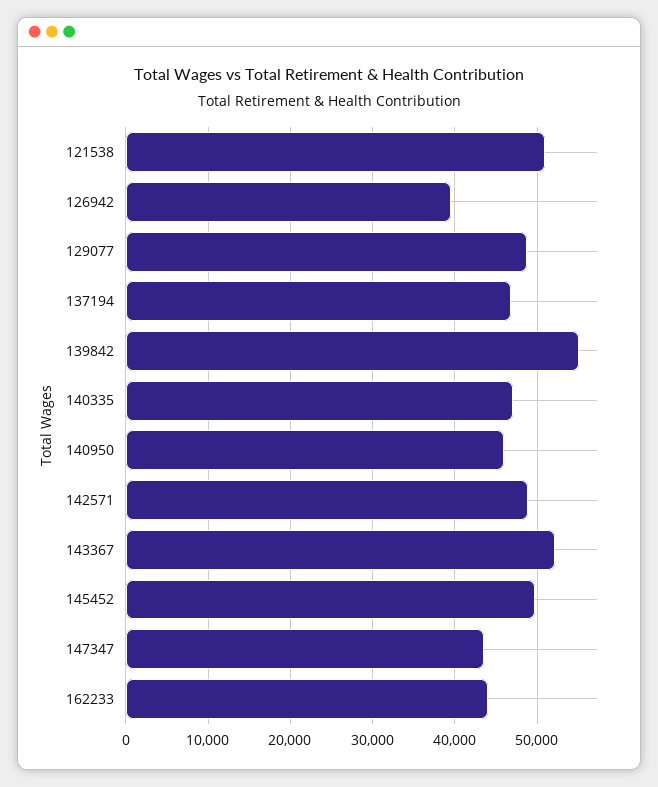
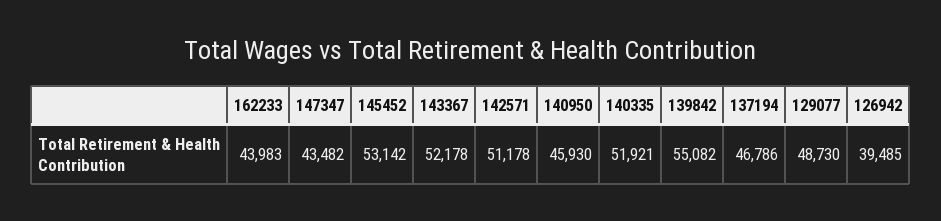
121538: 51000 -> none
140335: 47000 -> 51921
142571: 49000 -> 51178
145452: 50000 -> 53142

